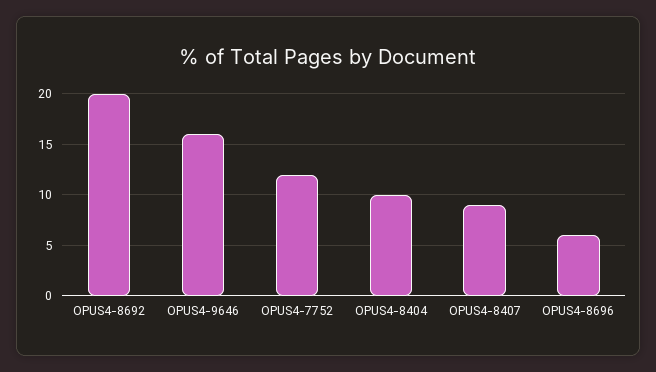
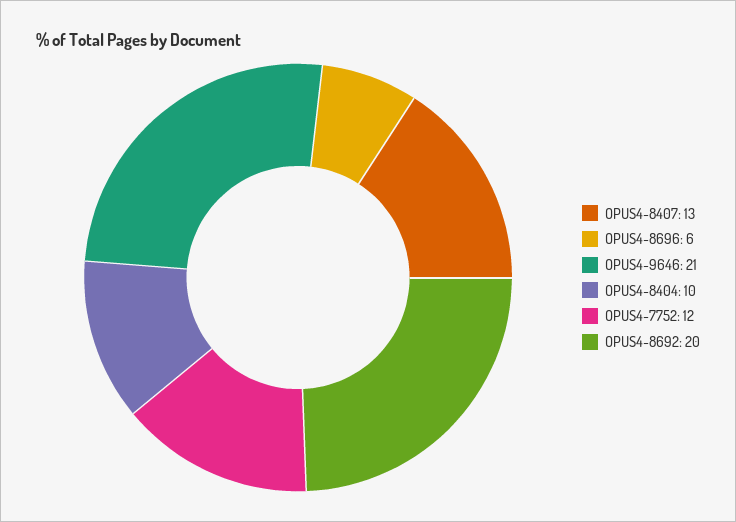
OPUS4-9646: 16 -> 21
OPUS4-8407: 9 -> 13

